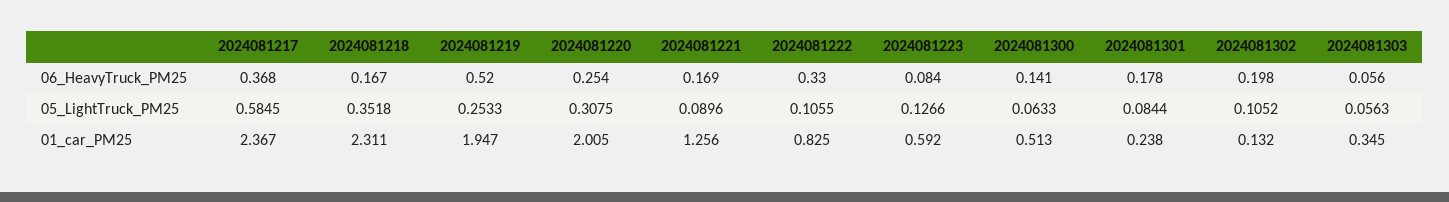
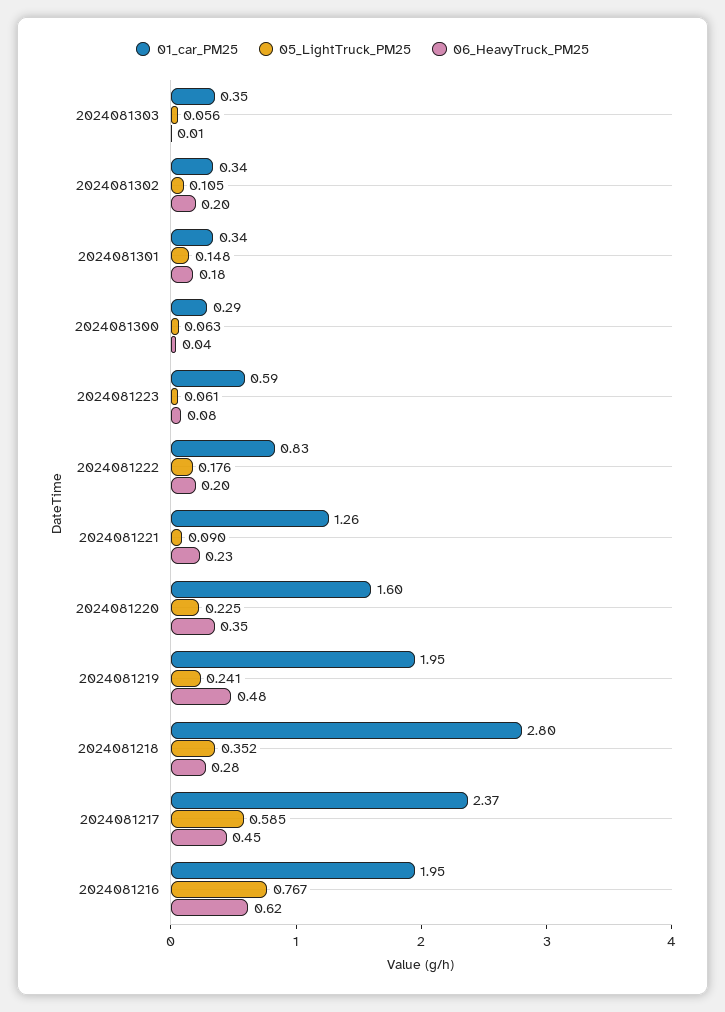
06_HeavyTruck_PM25, 2024081217: 0.368 -> 0.45
06_HeavyTruck_PM25, 2024081218: 0.167 -> 0.28
06_HeavyTruck_PM25, 2024081219: 0.52 -> 0.48
06_HeavyTruck_PM25, 2024081220: 0.254 -> 0.35
06_HeavyTruck_PM25, 2024081221: 0.169 -> 0.23
06_HeavyTruck_PM25, 2024081222: 0.33 -> 0.2
06_HeavyTruck_PM25, 2024081300: 0.141 -> 0.04
06_HeavyTruck_PM25, 2024081303: 0.056 -> 0.01
05_LightTruck_PM25, 2024081219: 0.2533 -> 0.241
05_LightTruck_PM25, 2024081220: 0.3075 -> 0.225
05_LightTruck_PM25, 2024081222: 0.1055 -> 0.176
05_LightTruck_PM25, 2024081223: 0.1266 -> 0.061
05_LightTruck_PM25, 2024081301: 0.0844 -> 0.148
01_car_PM25, 2024081218: 2.311 -> 2.8
01_car_PM25, 2024081220: 2.005 -> 1.6
01_car_PM25, 2024081300: 0.513 -> 0.29
01_car_PM25, 2024081301: 0.238 -> 0.34
01_car_PM25, 2024081302: 0.132 -> 0.34
01_car_PM25, 2024081216: none -> 1.95
05_LightTruck_PM25, 2024081216: none -> 0.767
06_HeavyTruck_PM25, 2024081216: none -> 0.62

